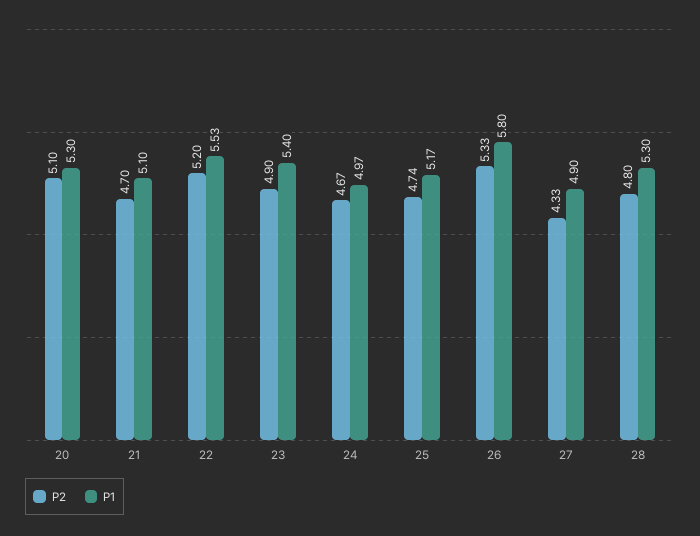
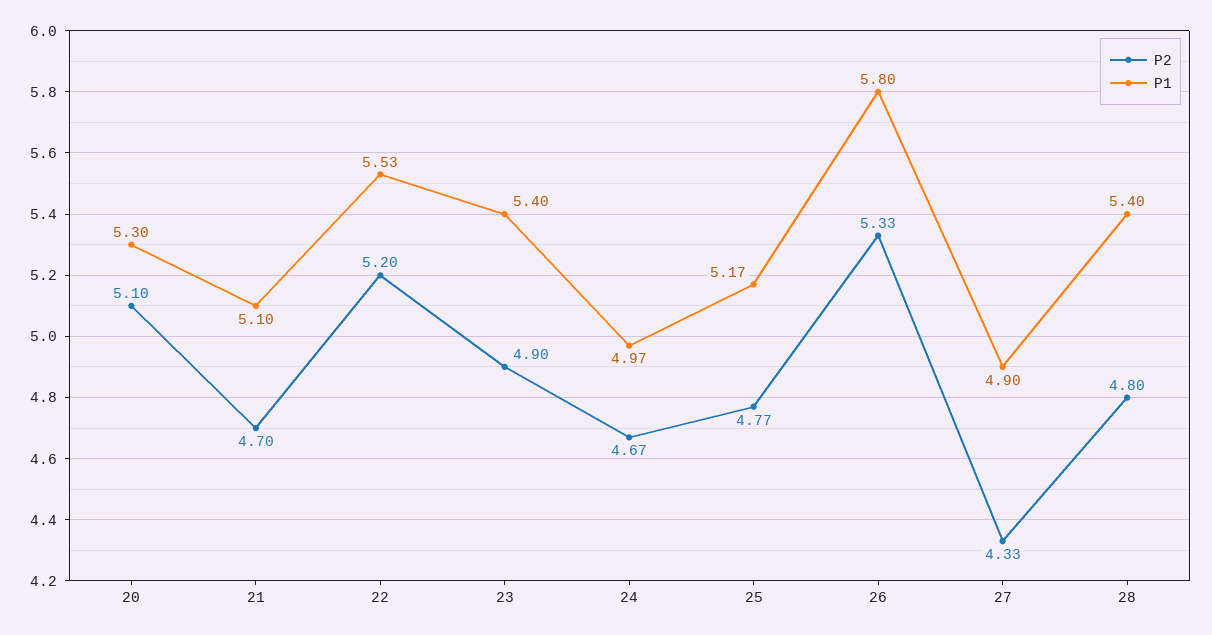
P2, 25: 4.74 -> 4.77
P1, 28: 5.3 -> 5.4

